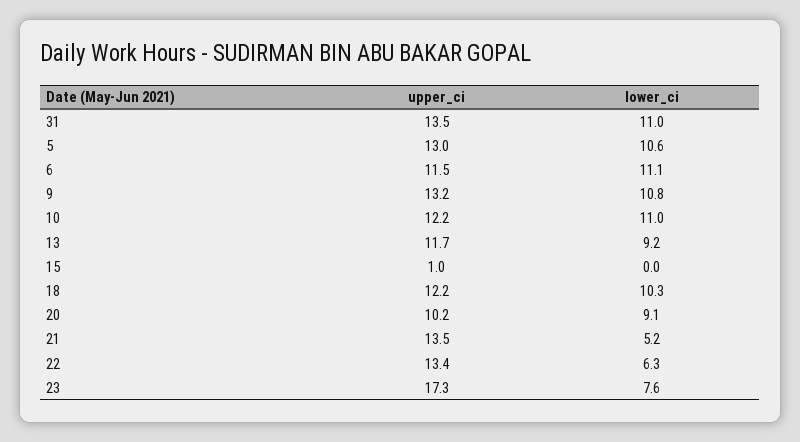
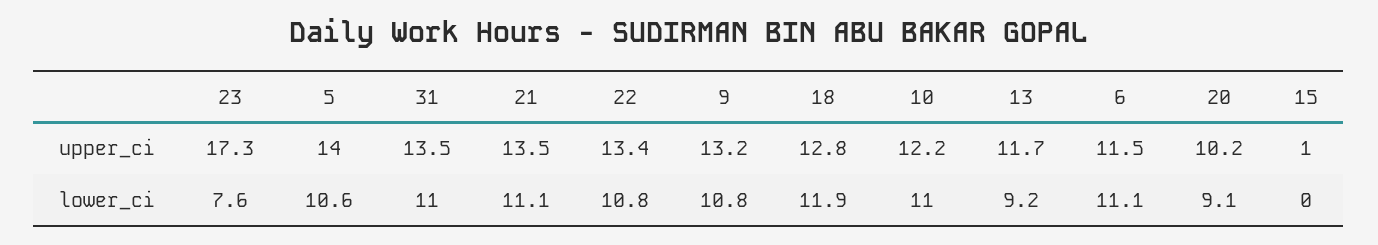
upper_ci, 5: 13 -> 14
upper_ci, 18: 12.2 -> 12.8
lower_ci, 18: 10.3 -> 11.9
lower_ci, 21: 5.2 -> 11.1
lower_ci, 22: 6.3 -> 10.8

